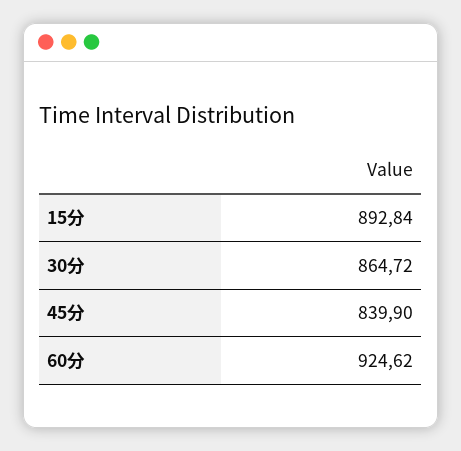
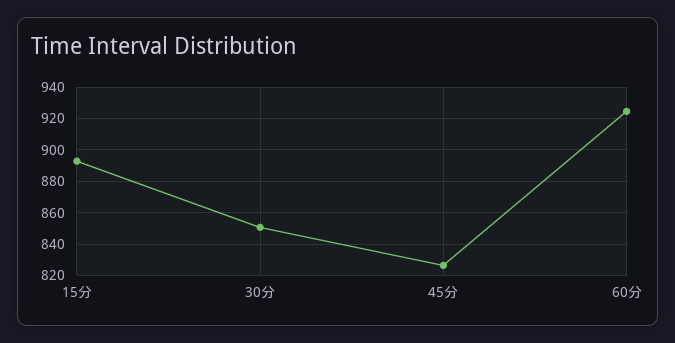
30分: 864.72 -> 850
45分: 839.9 -> 825

